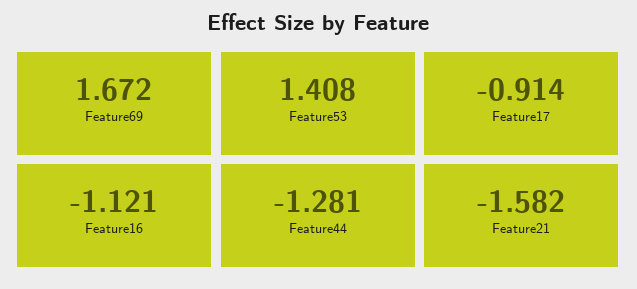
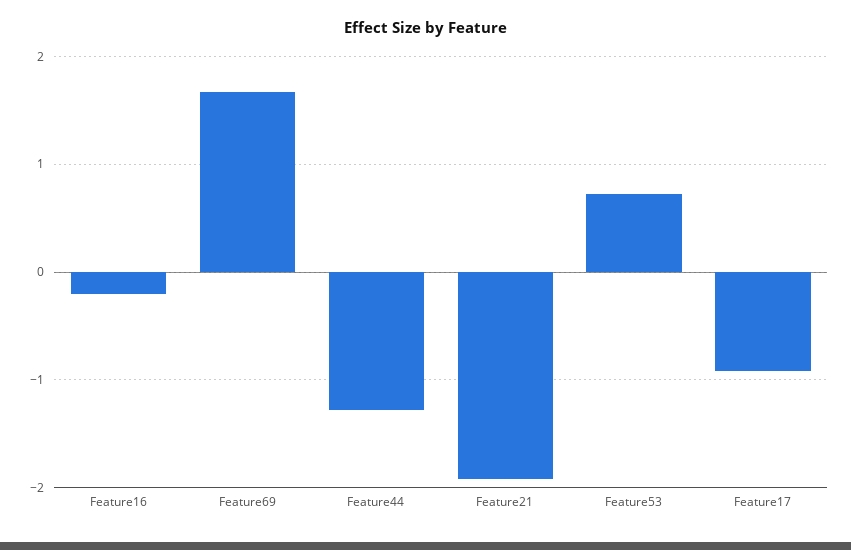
Feature53: 1.408 -> 0.7
Feature16: -1.121 -> -0.2
Feature21: -1.582 -> -1.9

